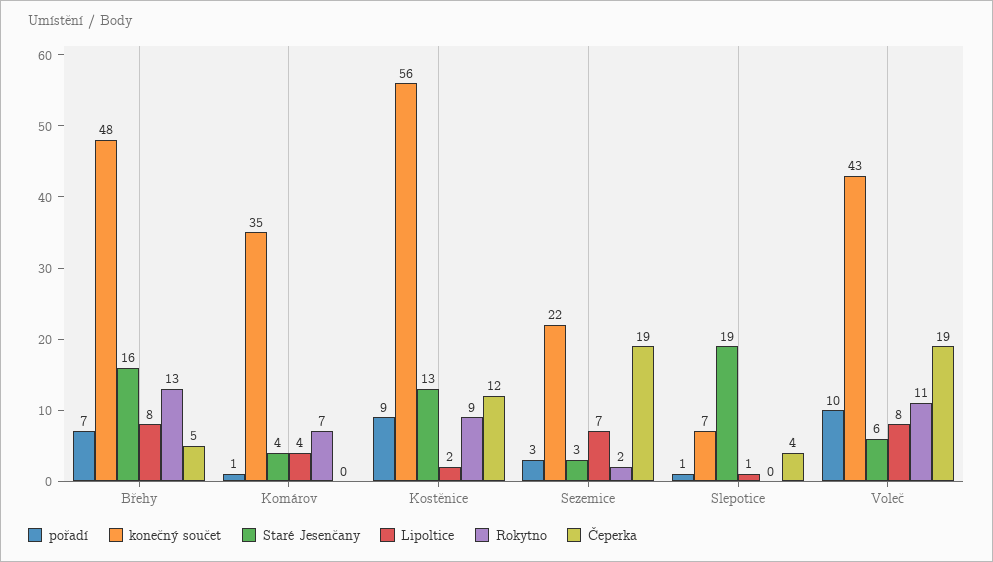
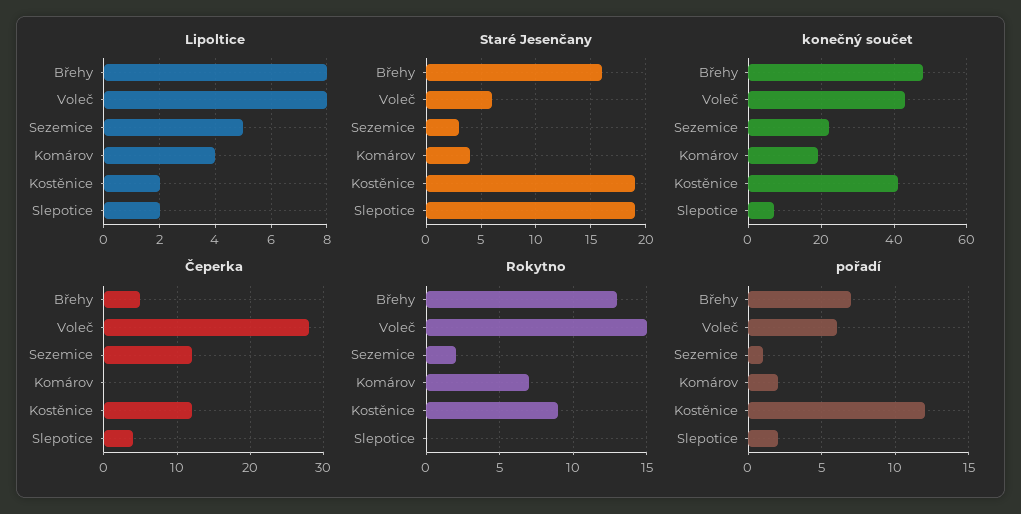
pořadí, Komárov: 1 -> 2
konečný součet, Komárov: 35 -> 20
pořadí, Kostěnice: 9 -> 12
konečný součet, Kostěnice: 56 -> 40
Staré Jesenčany, Kostěnice: 13 -> 19
pořadí, Sezemice: 3 -> 1
Lipoltice, Sezemice: 7 -> 5
Čeperka, Sezemice: 19 -> 12
pořadí, Slepotice: 1 -> 2
Lipoltice, Slepotice: 1 -> 2
pořadí, Voleč: 10 -> 6
Rokytno, Voleč: 11 -> 15
Čeperka, Voleč: 19 -> 28

